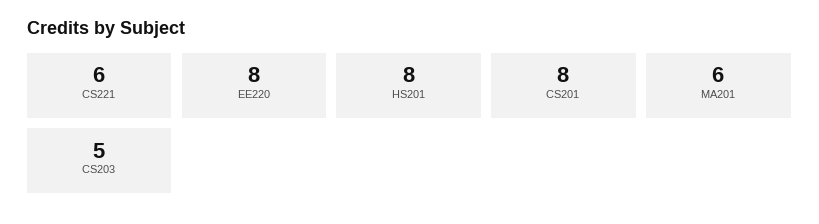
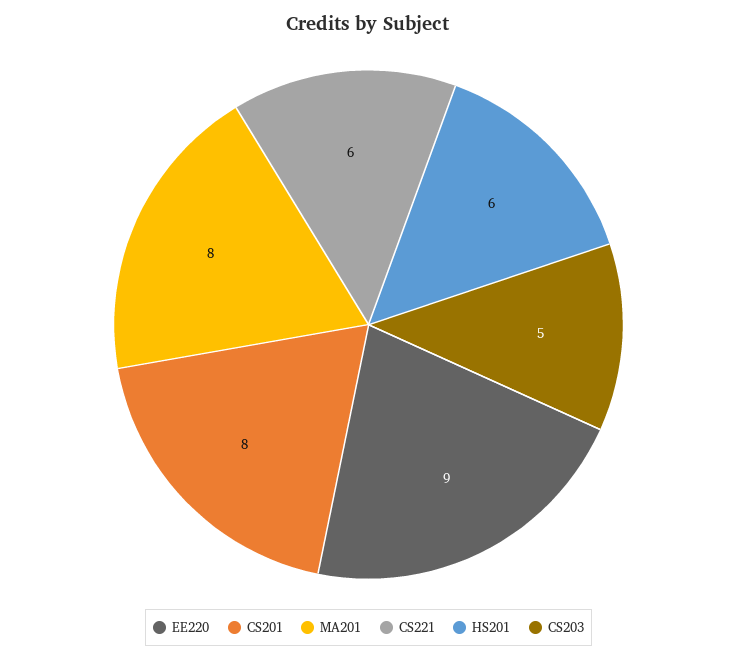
EE220: 8 -> 9
HS201: 8 -> 6
MA201: 6 -> 8

